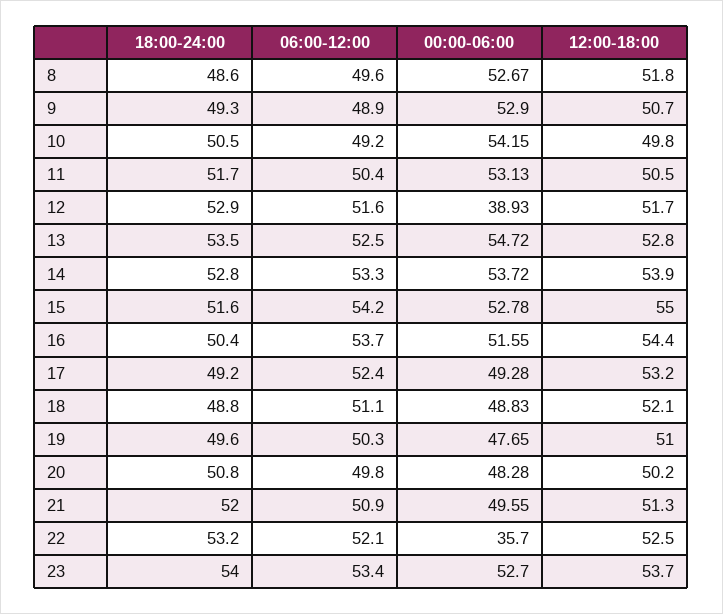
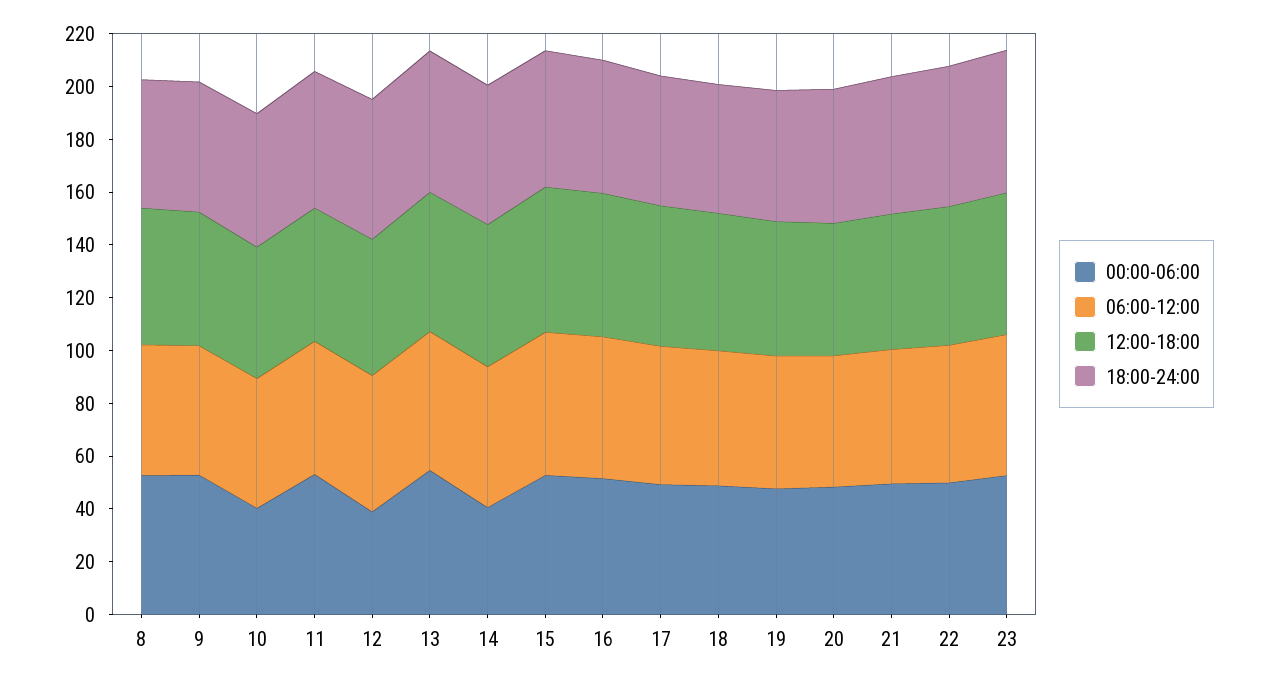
00:00-06:00, 10: 54.15 -> 40
00:00-06:00, 14: 53.72 -> 40
00:00-06:00, 22: 35.7 -> 50

